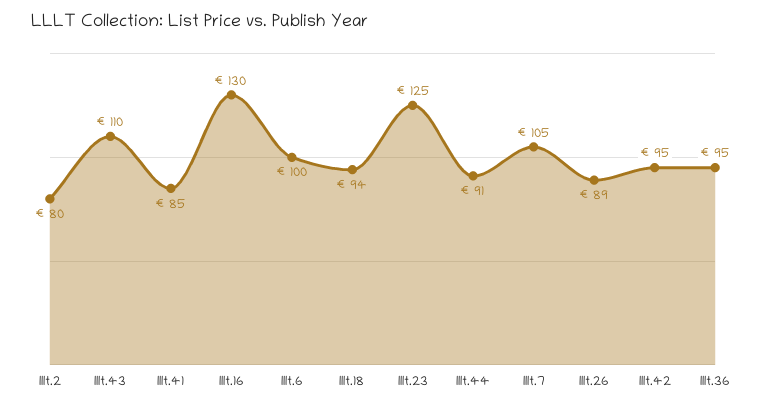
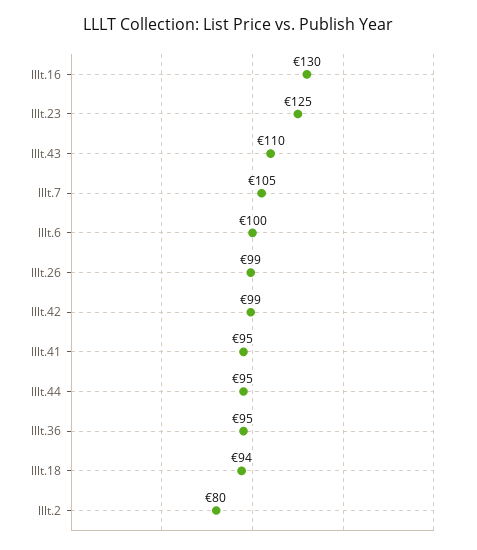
lllt.41: 85 -> 95
lllt.44: 91 -> 95
lllt.26: 89 -> 99
lllt.42: 95 -> 99

